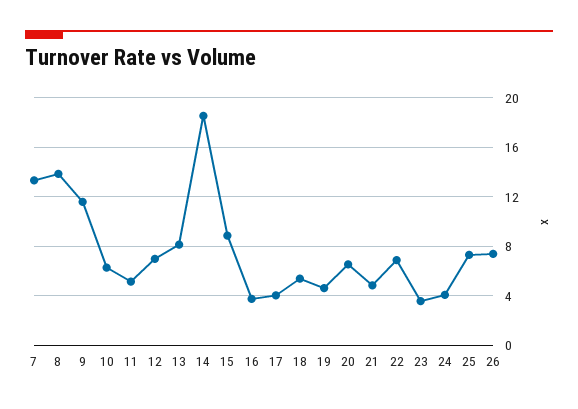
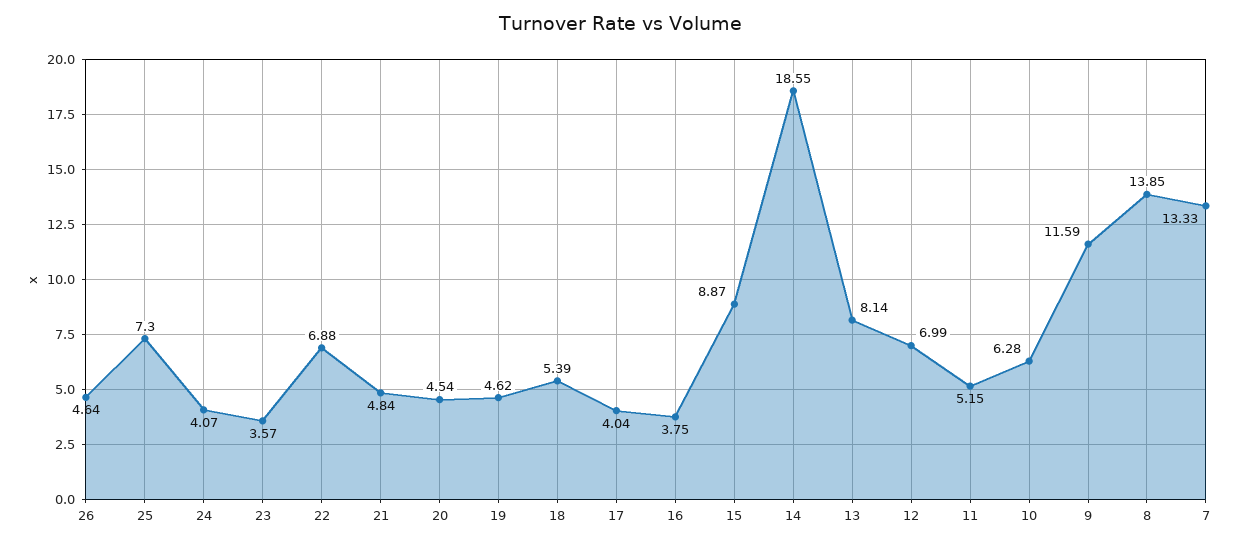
20: 6.5 -> 4.54
26: 7.5 -> 4.64

